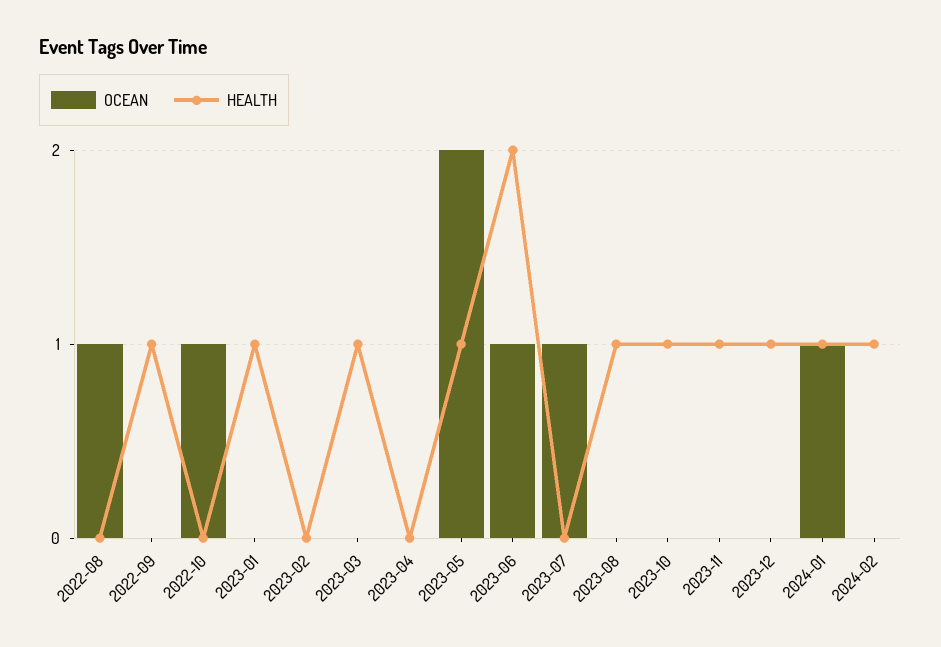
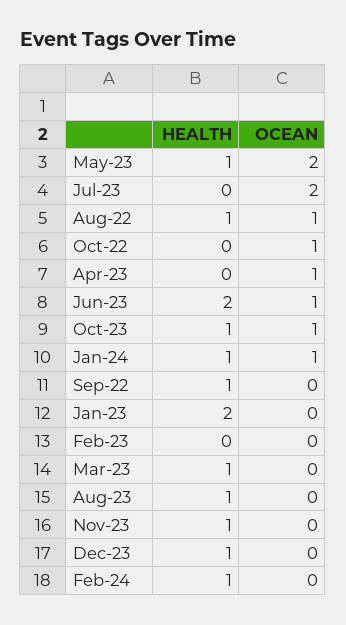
HEALTH, 2022-08: 0 -> 1
HEALTH, 2023-01: 1 -> 2
OCEAN, 2023-04: 0 -> 1
OCEAN, 2023-07: 1 -> 2
OCEAN, 2023-10: 0 -> 1

